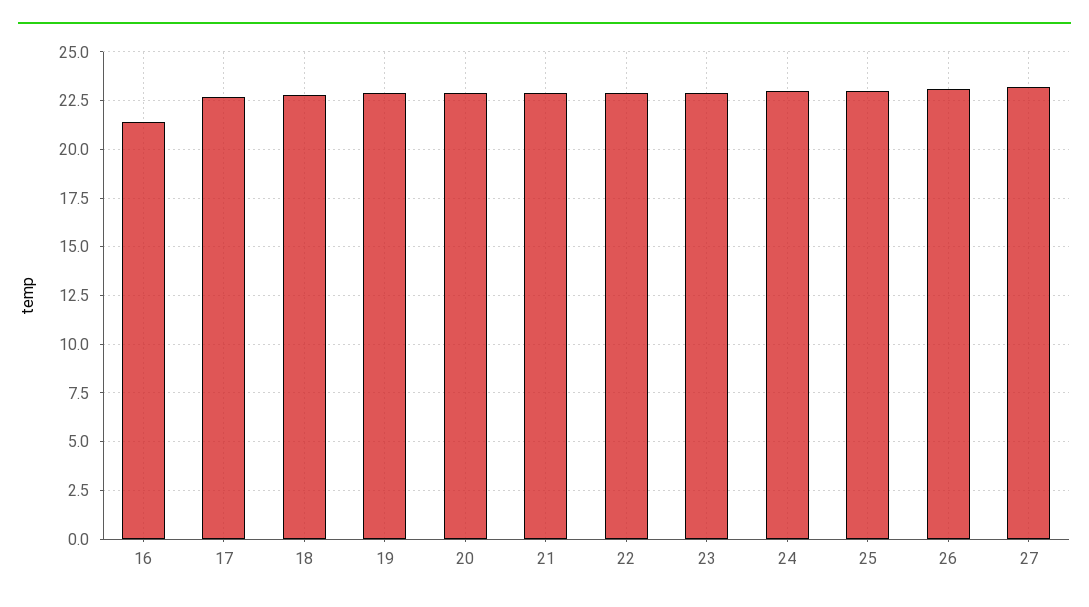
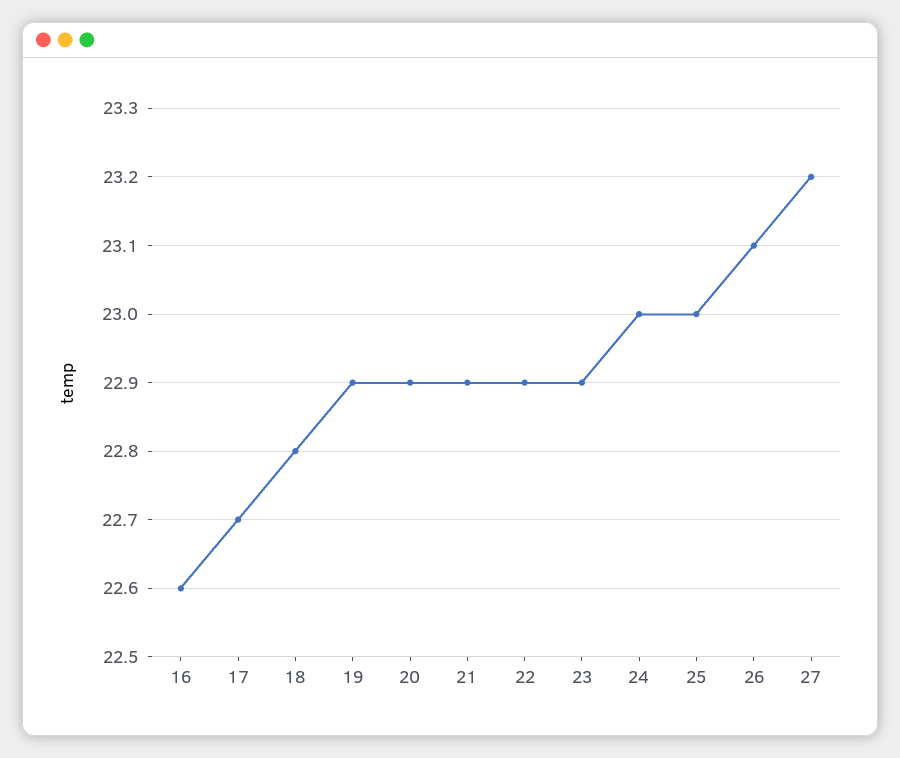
16: 21.5 -> 22.6

